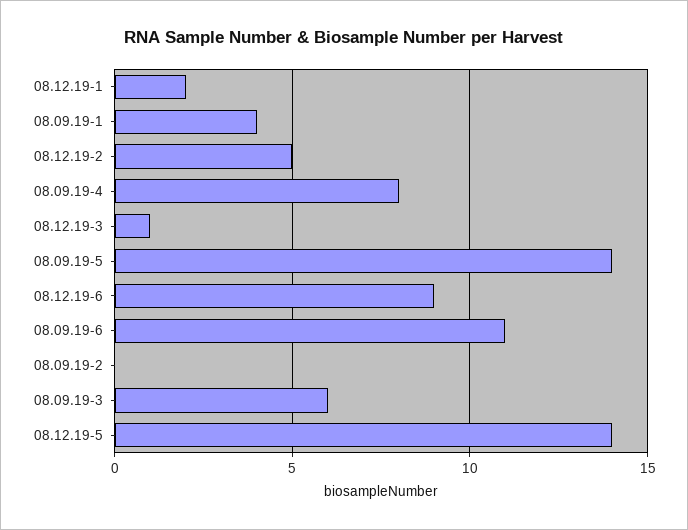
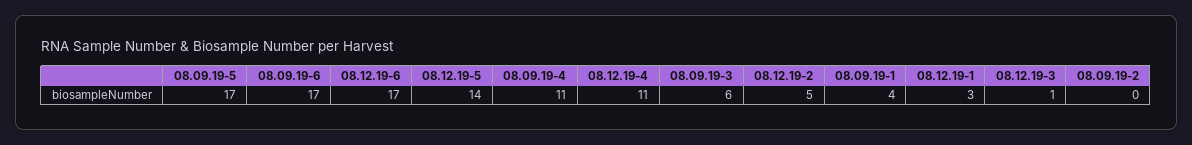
08.12.19-1: 2 -> 3
08.09.19-4: 8 -> 11
08.09.19-5: 14 -> 17
08.12.19-6: 9 -> 17
08.09.19-6: 11 -> 17
08.12.19-4: none -> 11

